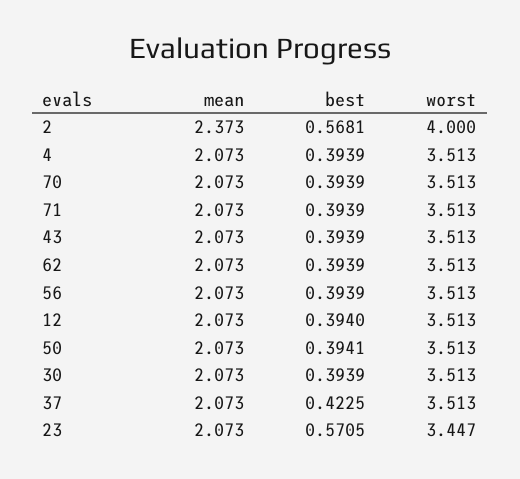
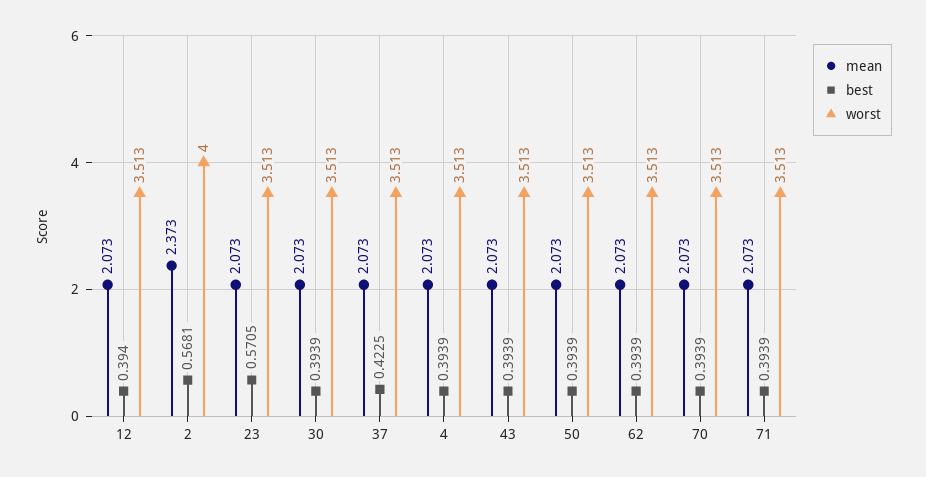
mean, 56: 2.073 -> none
best, 56: 0.3939 -> none
worst, 56: 3.513 -> none
best, 50: 0.3941 -> 0.3939
worst, 23: 3.447 -> 3.513

